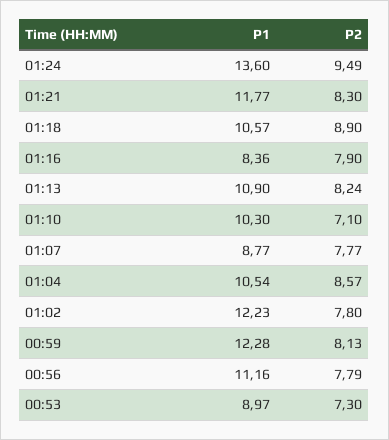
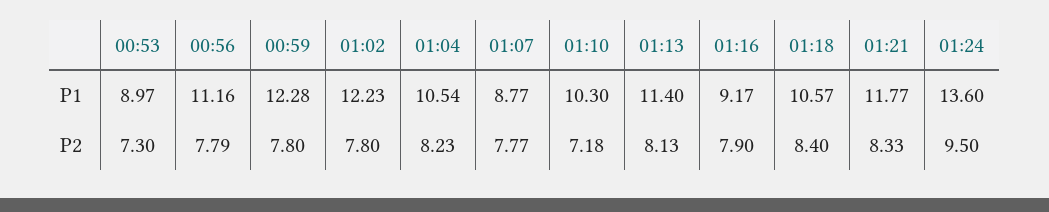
P2, 01:24: 9.49 -> 9.5
P2, 01:21: 8.3 -> 8.33
P2, 01:18: 8.9 -> 8.4
P1, 01:16: 8.36 -> 9.17
P1, 01:13: 10.9 -> 11.4
P2, 01:13: 8.24 -> 8.13
P2, 01:10: 7.1 -> 7.18
P2, 01:04: 8.57 -> 8.23
P2, 00:59: 8.13 -> 7.8

